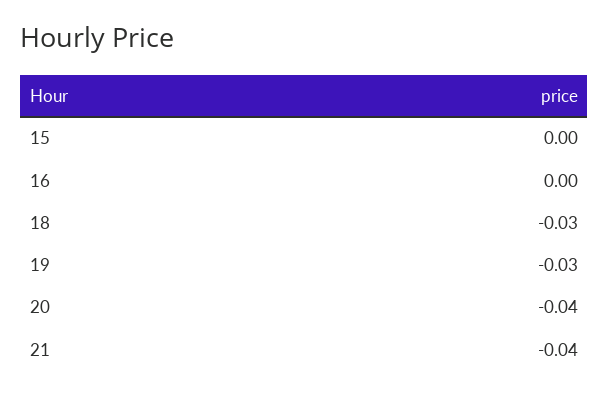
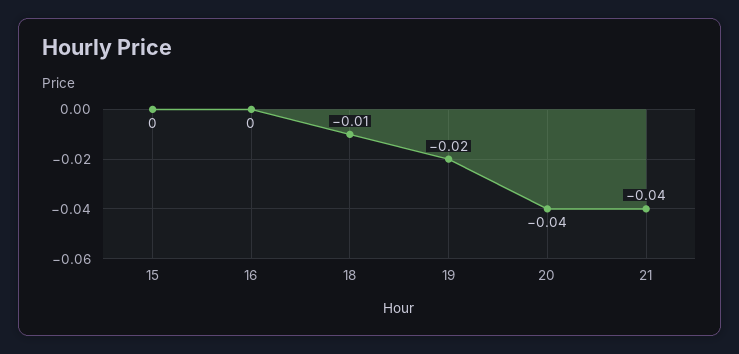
18: -0.03 -> -0.01
19: -0.03 -> -0.02

